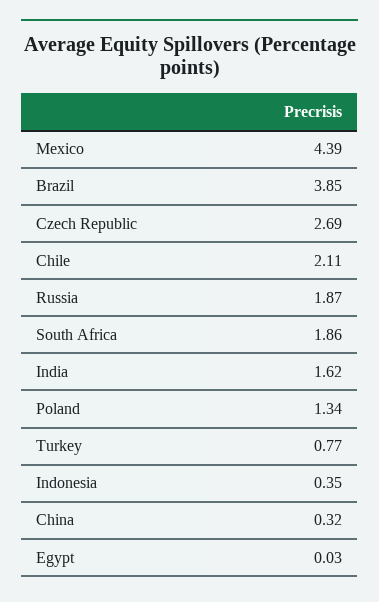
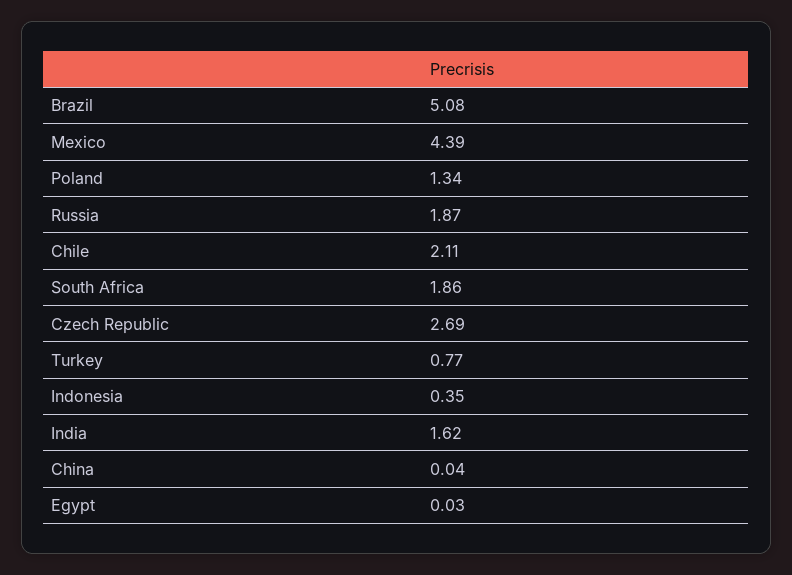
Brazil: 3.85 -> 5.08
China: 0.32 -> 0.04

